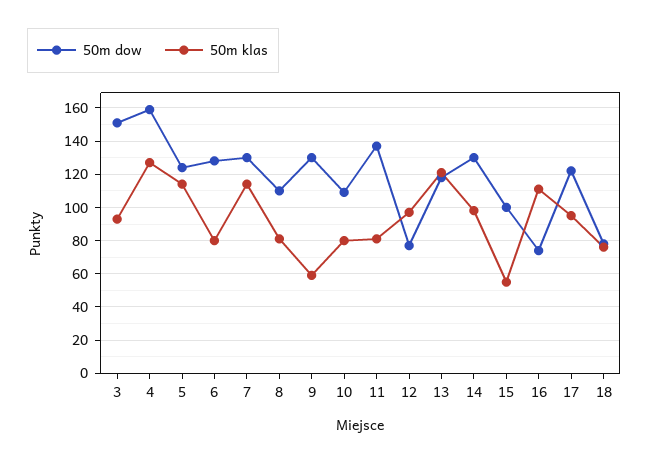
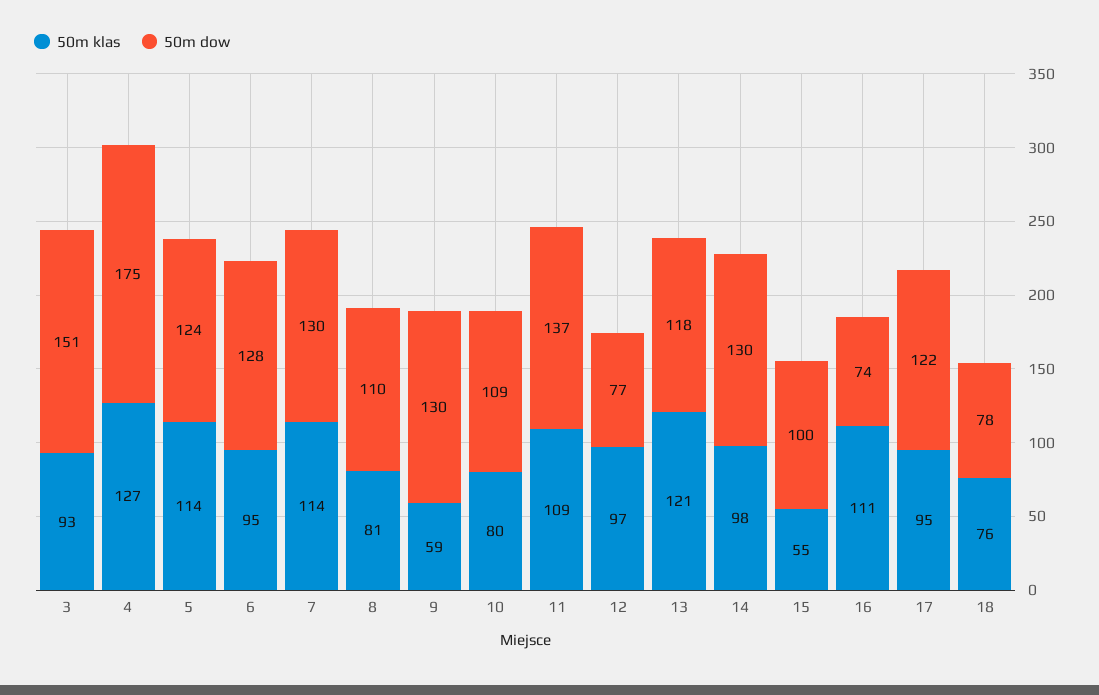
50m dow, 4: 160 -> 175
50m klas, 6: 80 -> 95
50m klas, 11: 80 -> 109

